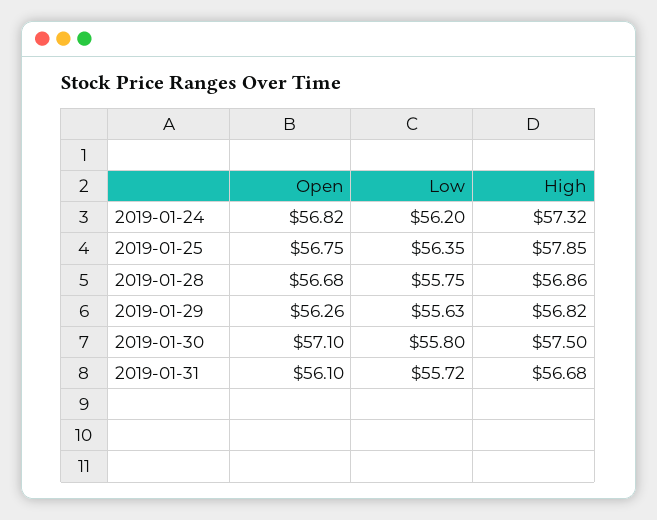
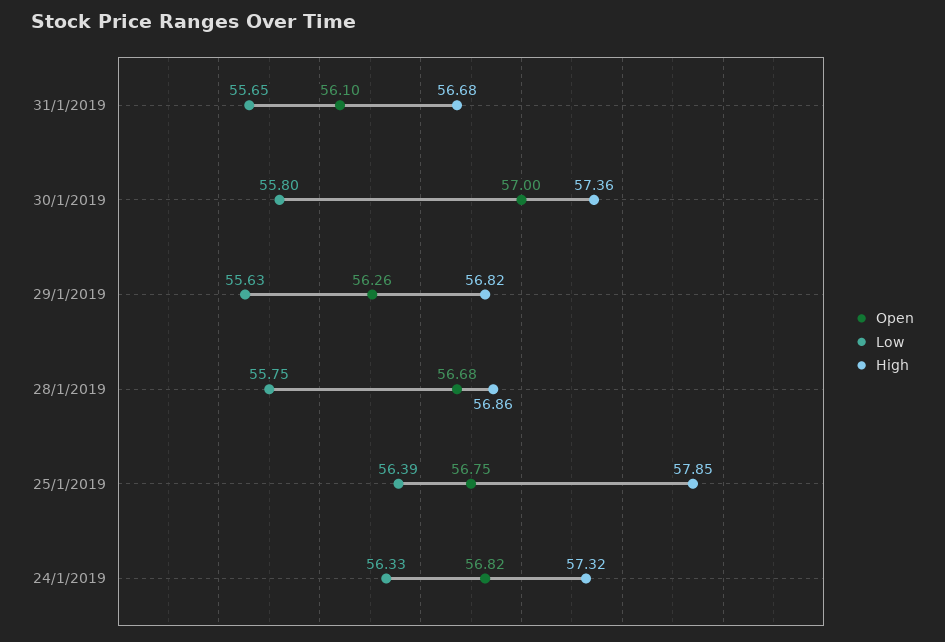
Low, 2019-01-24: 56.2 -> 56.33
Low, 2019-01-25: 56.35 -> 56.39
Open, 2019-01-30: 57.1 -> 57
High, 2019-01-30: 57.5 -> 57.36
Low, 2019-01-31: 55.72 -> 55.65

